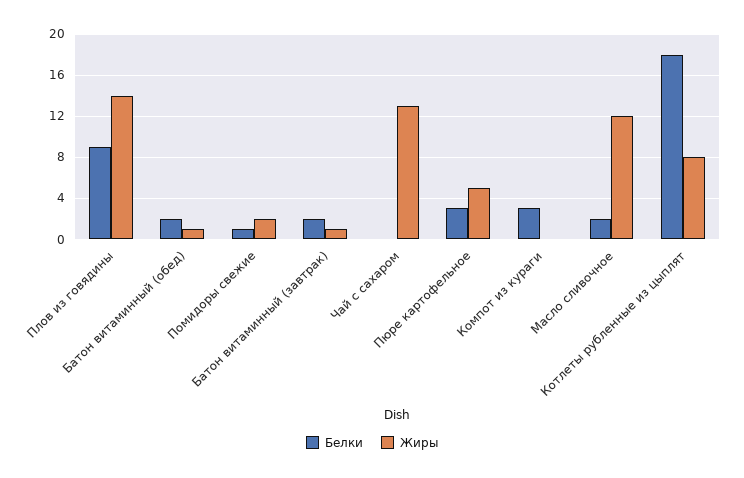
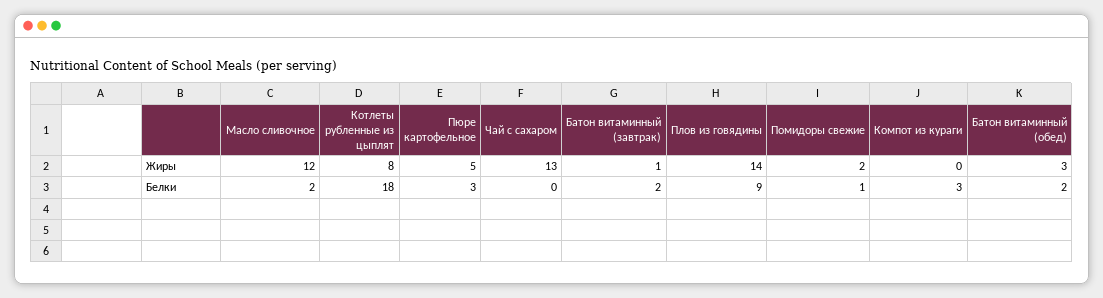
Жиры, Батон витаминный (обед): 1 -> 3

